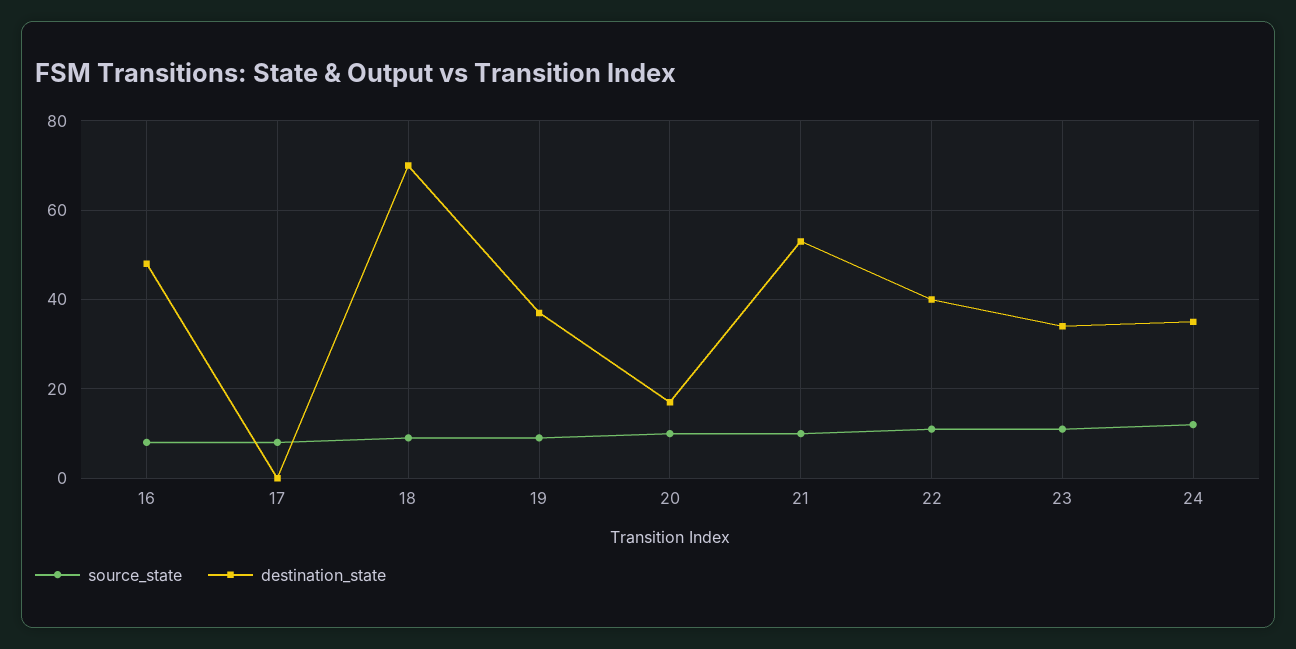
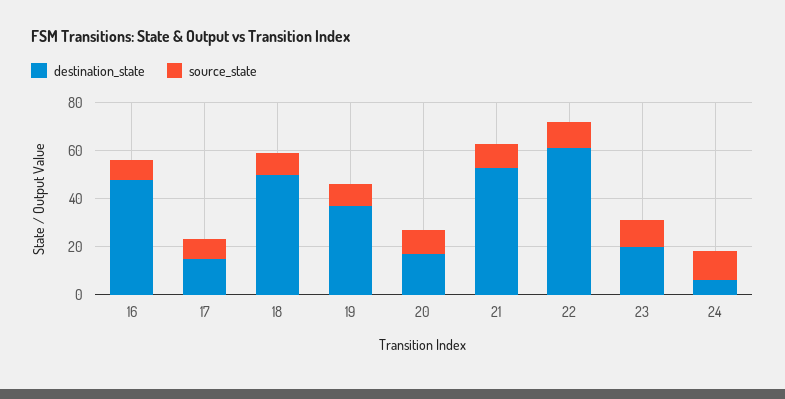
destination_state, 17: 0 -> 15
destination_state, 18: 70 -> 50
destination_state, 22: 40 -> 60
destination_state, 23: 35 -> 20
destination_state, 24: 35 -> 5

